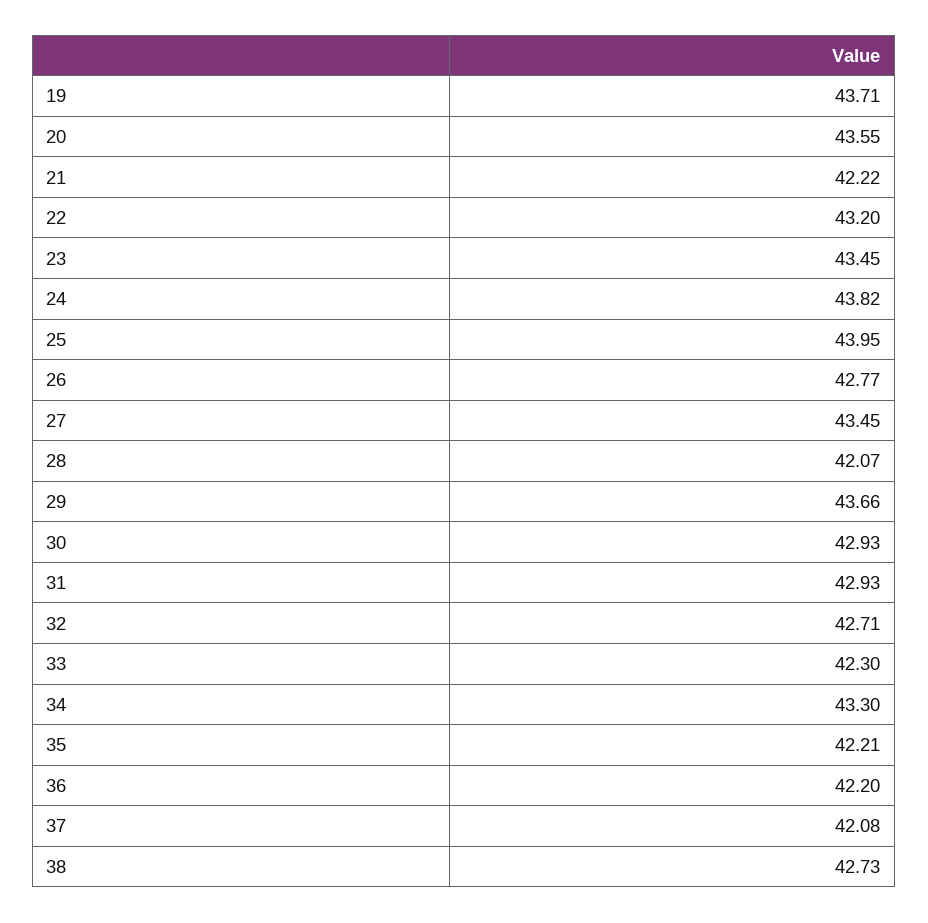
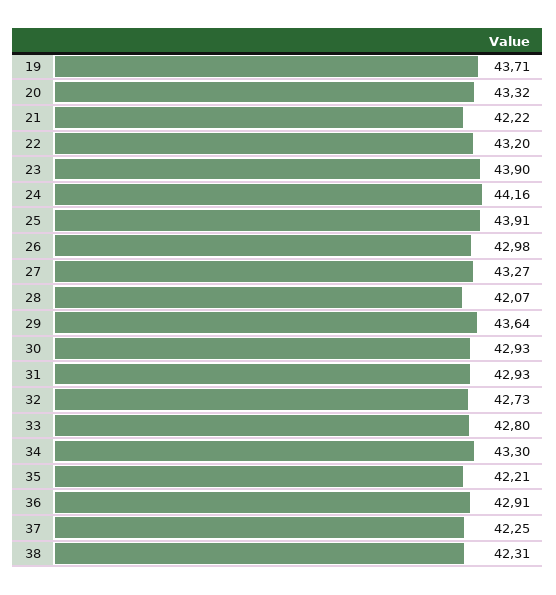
20: 43.55 -> 43.32
23: 43.45 -> 43.9
24: 43.82 -> 44.16
25: 43.95 -> 43.91
26: 42.77 -> 42.98
27: 43.45 -> 43.27
29: 43.66 -> 43.64
32: 42.71 -> 42.73
33: 42.3 -> 42.8
36: 42.2 -> 42.91
37: 42.08 -> 42.25
38: 42.73 -> 42.31

